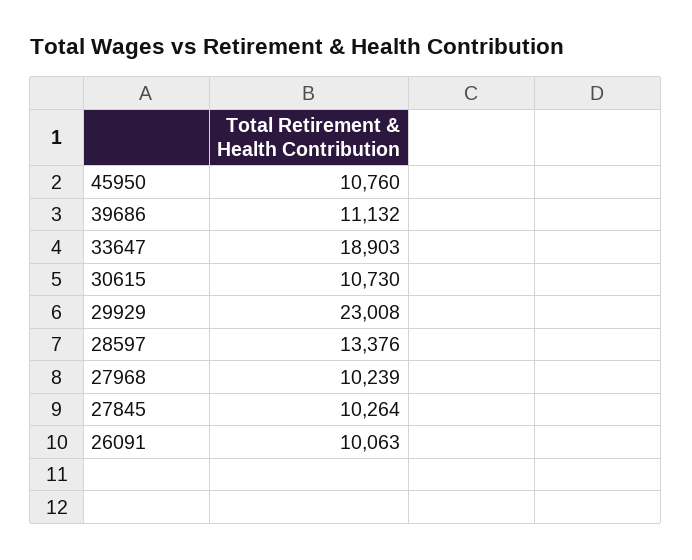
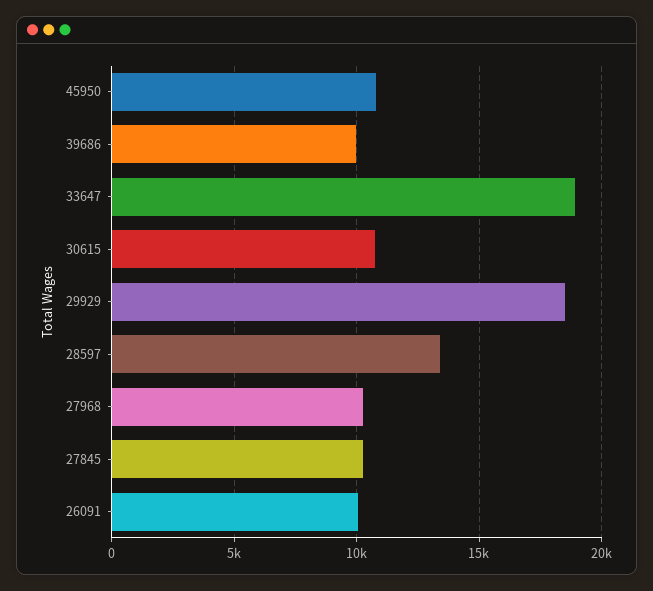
39686: 11132 -> 10000
29929: 23008 -> 18500

